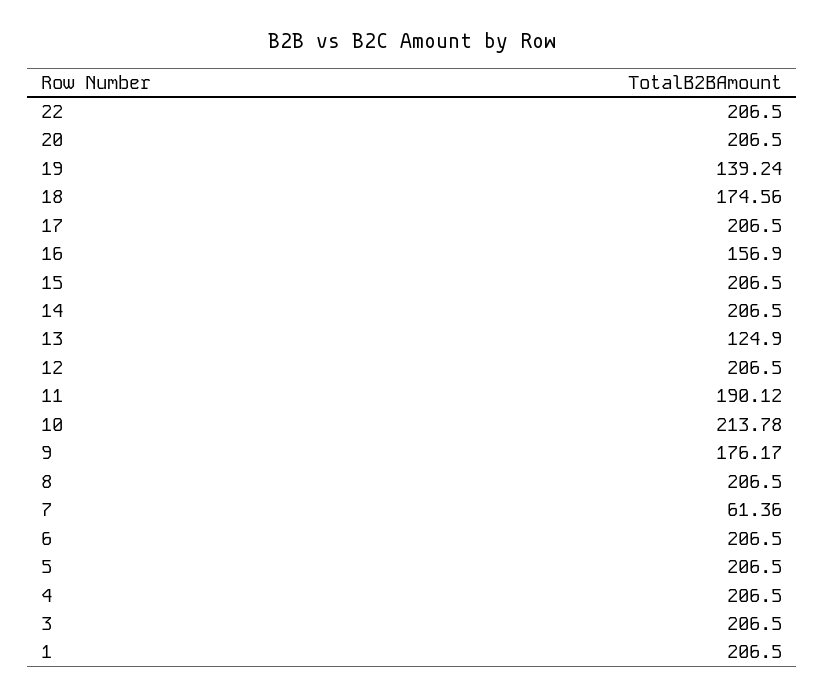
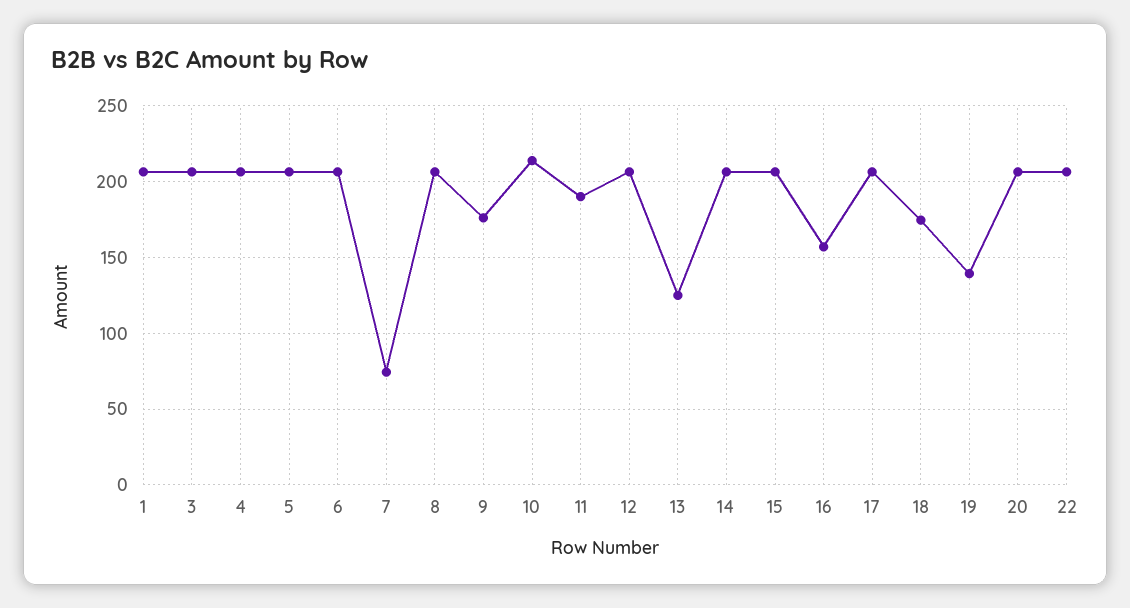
7: 61.36 -> 75

